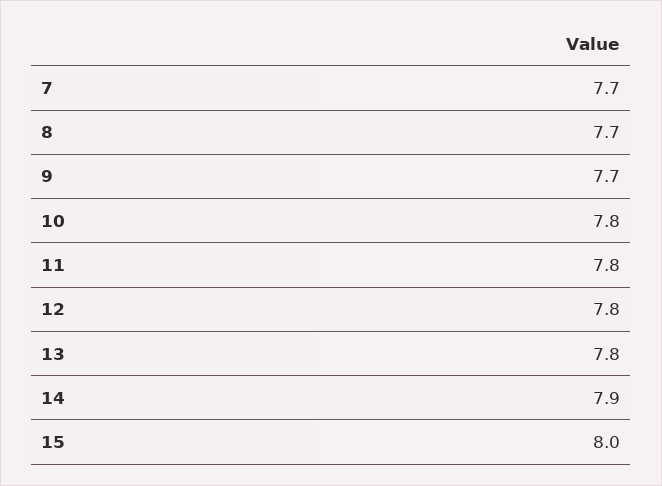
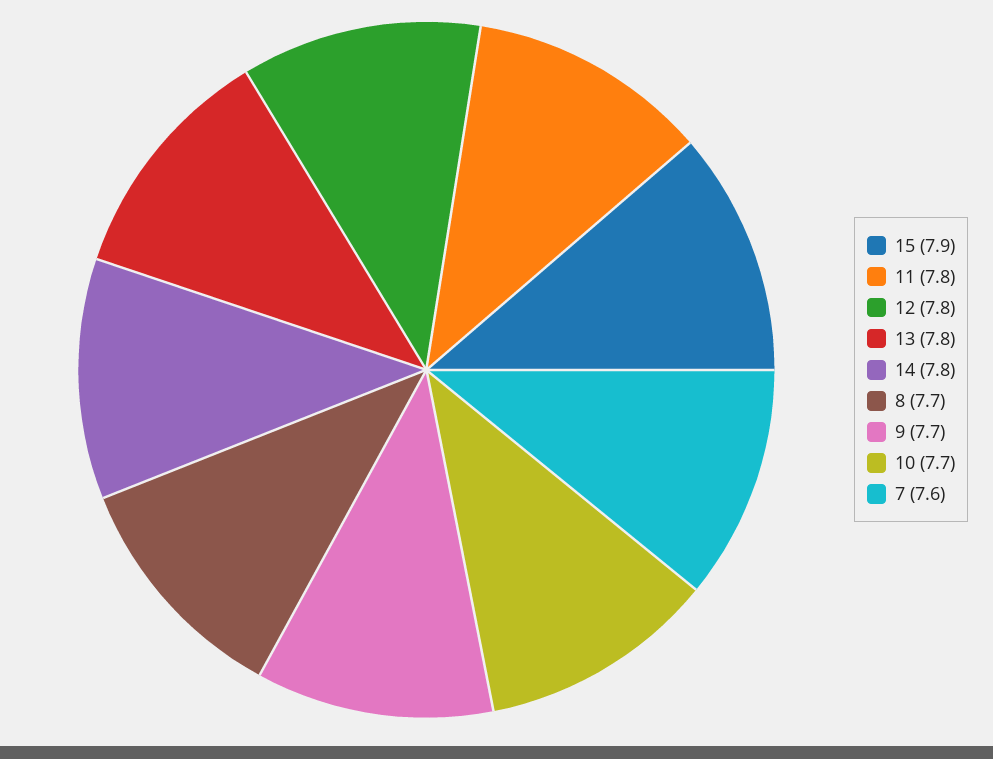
7: 7.7 -> 7.6
10: 7.8 -> 7.7
14: 7.9 -> 7.8
15: 8 -> 7.9

